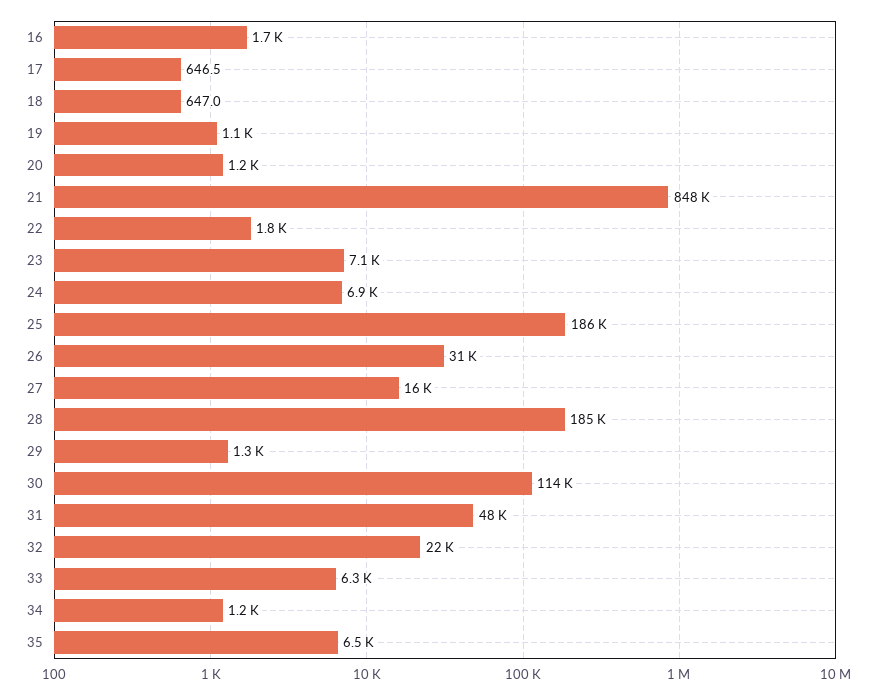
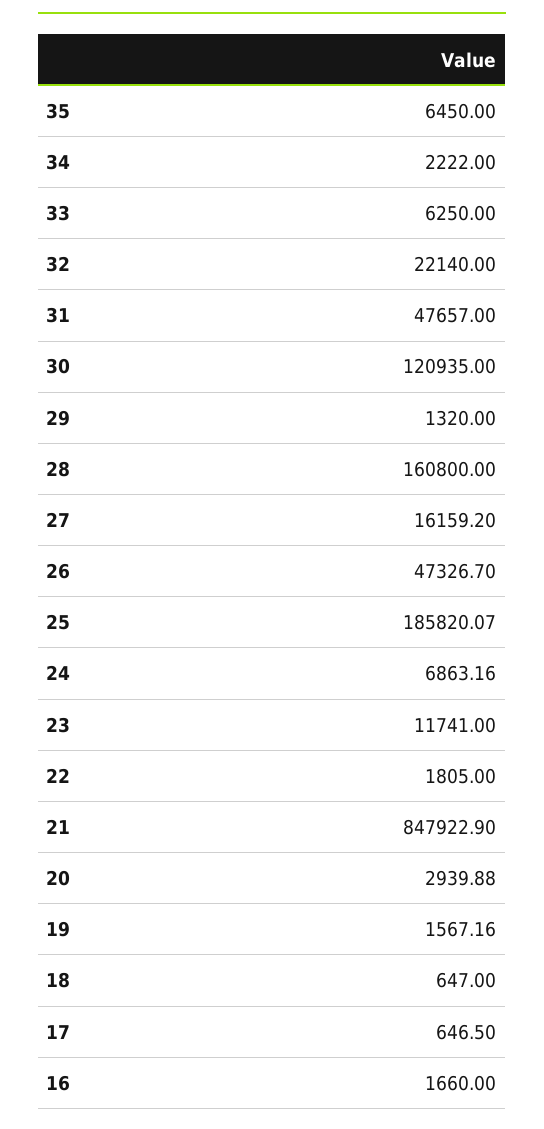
19: 1100 -> 1567.16
20: 1200 -> 2939.88
23: 7100 -> 11741
26: 31000 -> 47326.7
28: 185000 -> 160800
30: 114000 -> 120935
34: 1200 -> 2222

